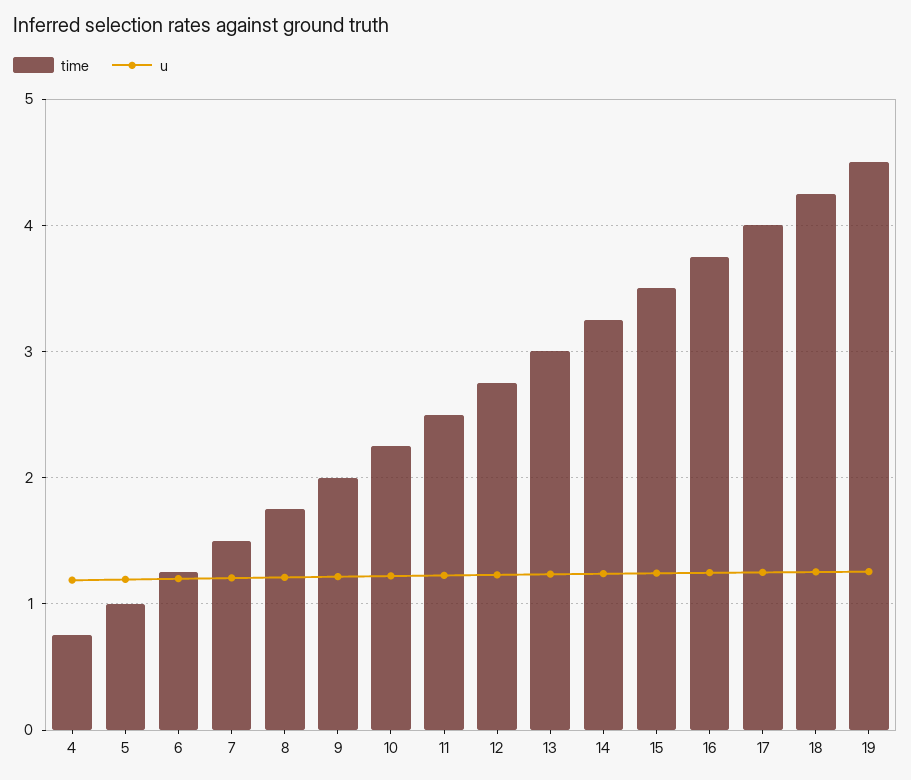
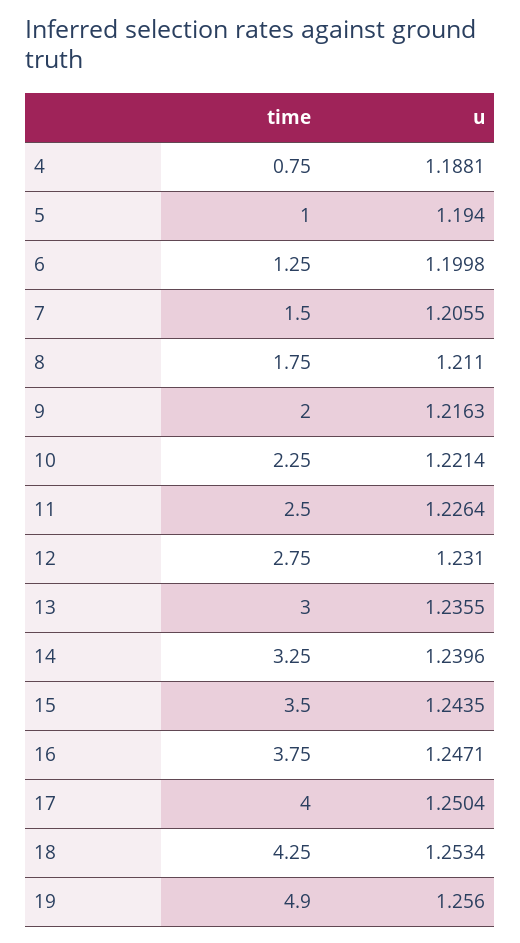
time, 19: 4.5 -> 4.9

